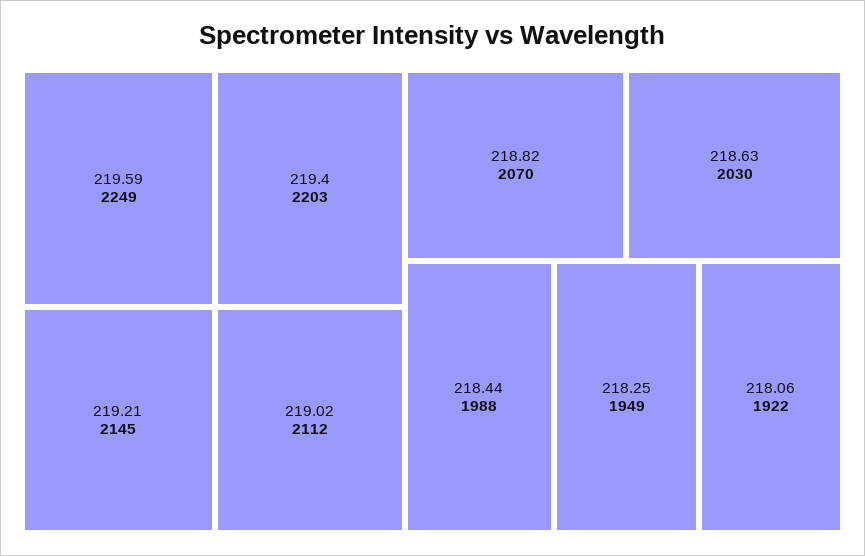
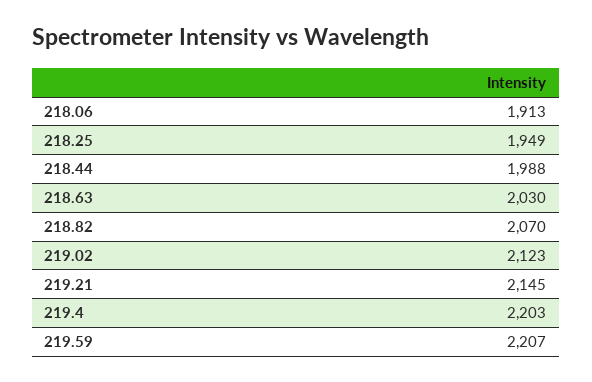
219.59: 2249 -> 2207
219.02: 2112 -> 2123
218.06: 1922 -> 1913

